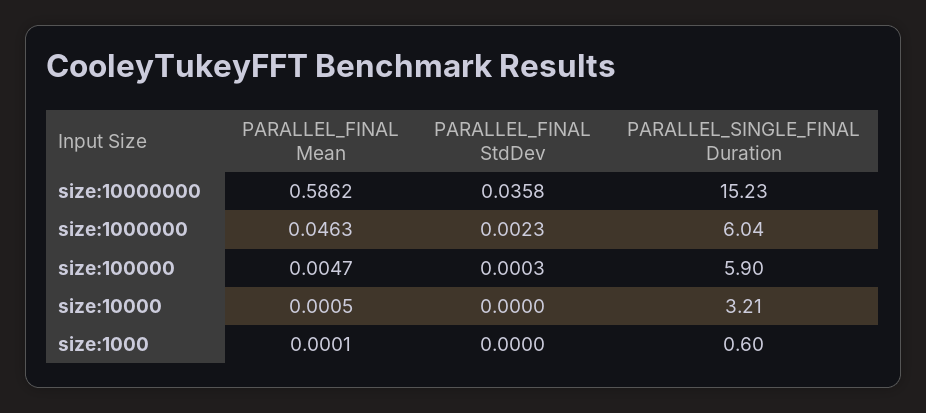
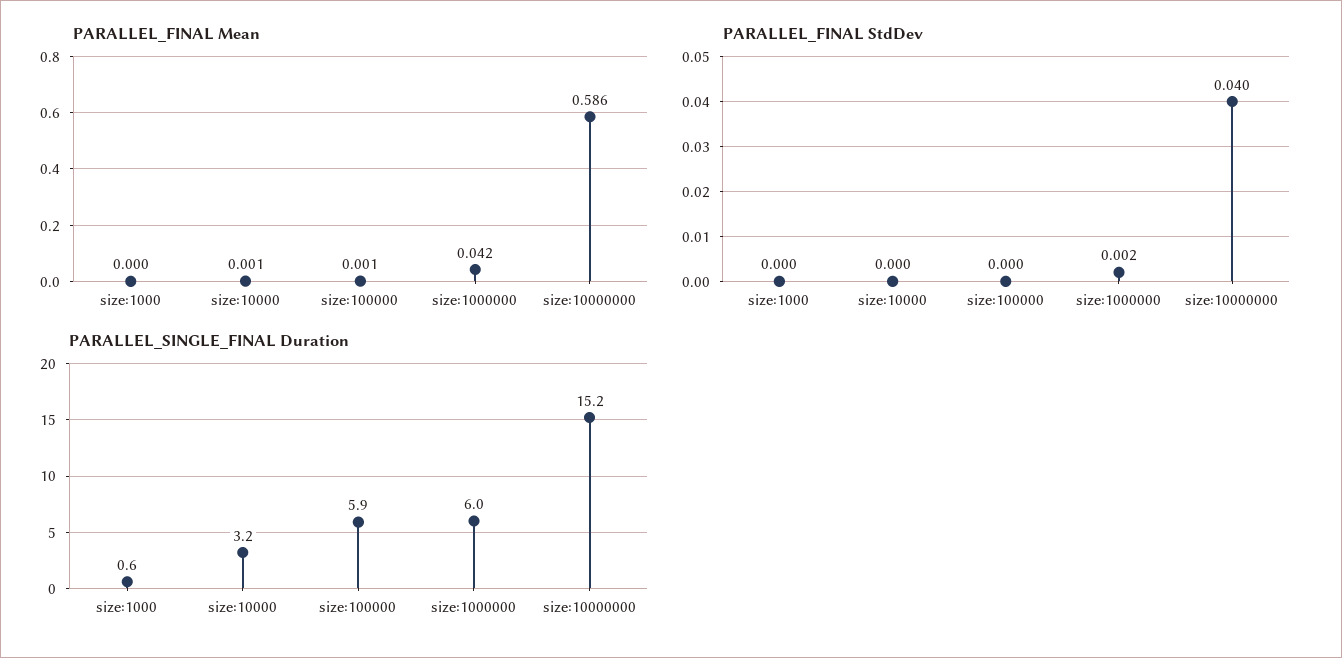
PARALLEL_FINAL StdDev, size:10000000: 0.0358 -> 0.04
PARALLEL_FINAL Mean, size:1000000: 0.0463 -> 0.042
PARALLEL_FINAL Mean, size:100000: 0.0047 -> 0.001

